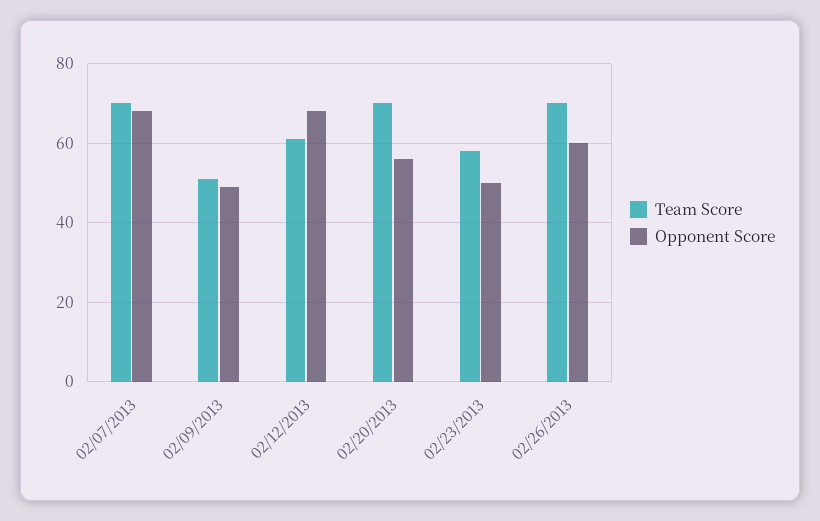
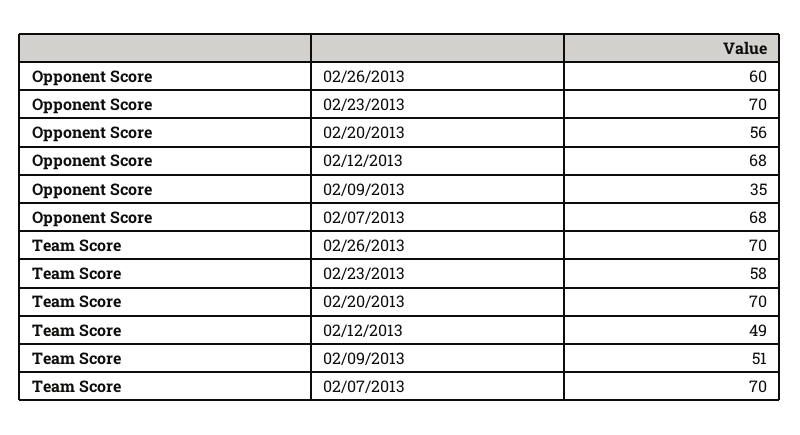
Opponent Score, 02/09/2013: 50 -> 35
Team Score, 02/12/2013: 60 -> 49
Opponent Score, 02/23/2013: 50 -> 70

